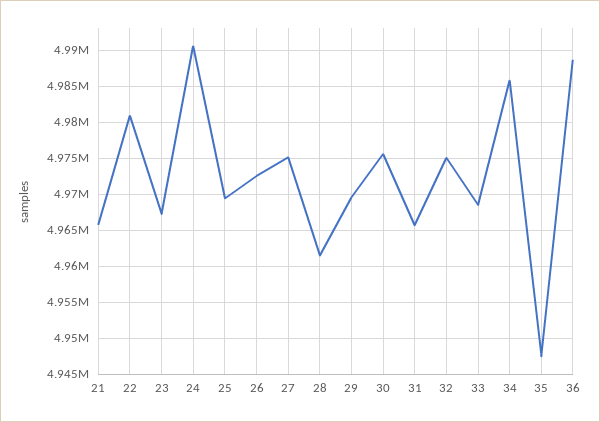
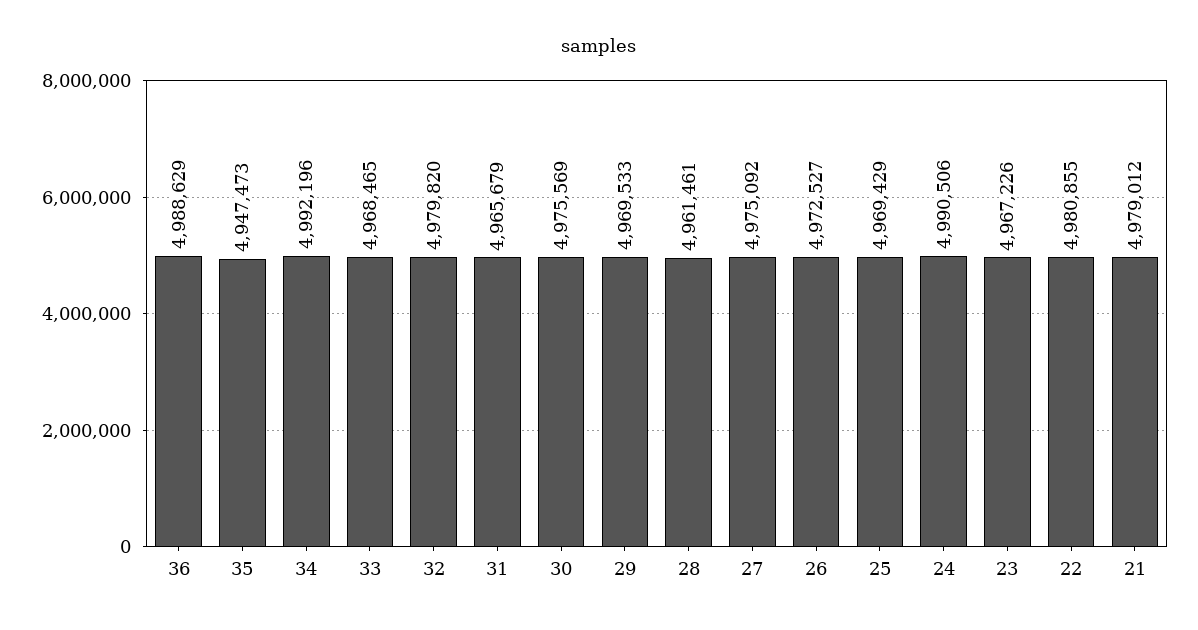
21: 4966000 -> 4979012
32: 4975000 -> 4979820
34: 4986000 -> 4992196

